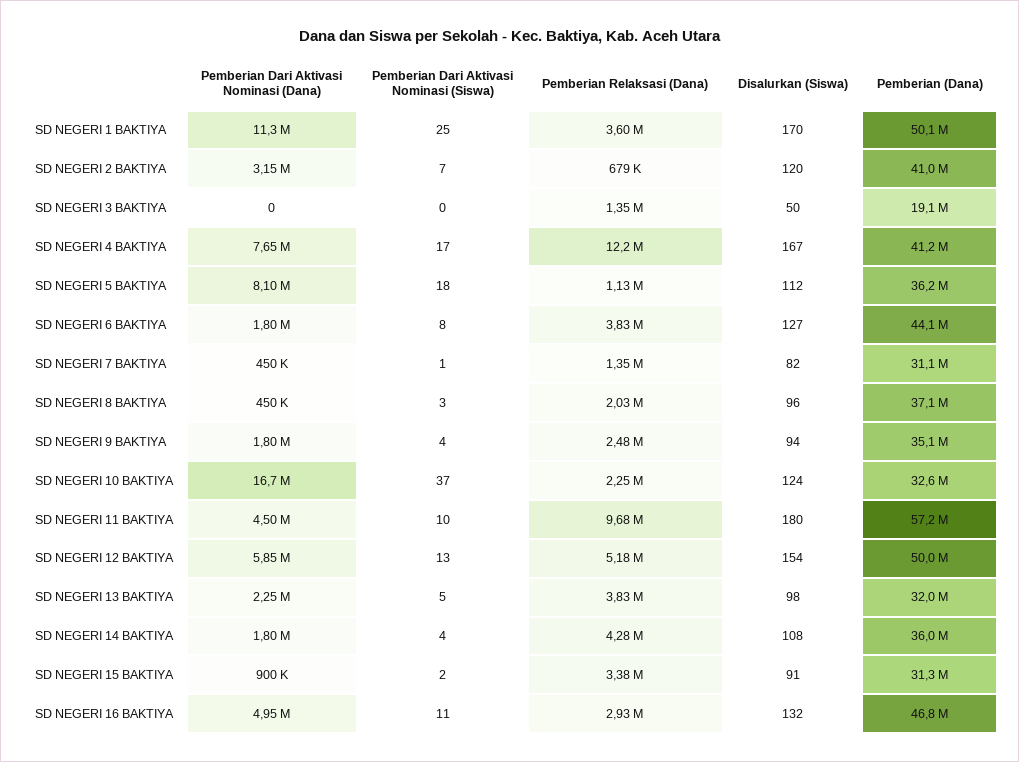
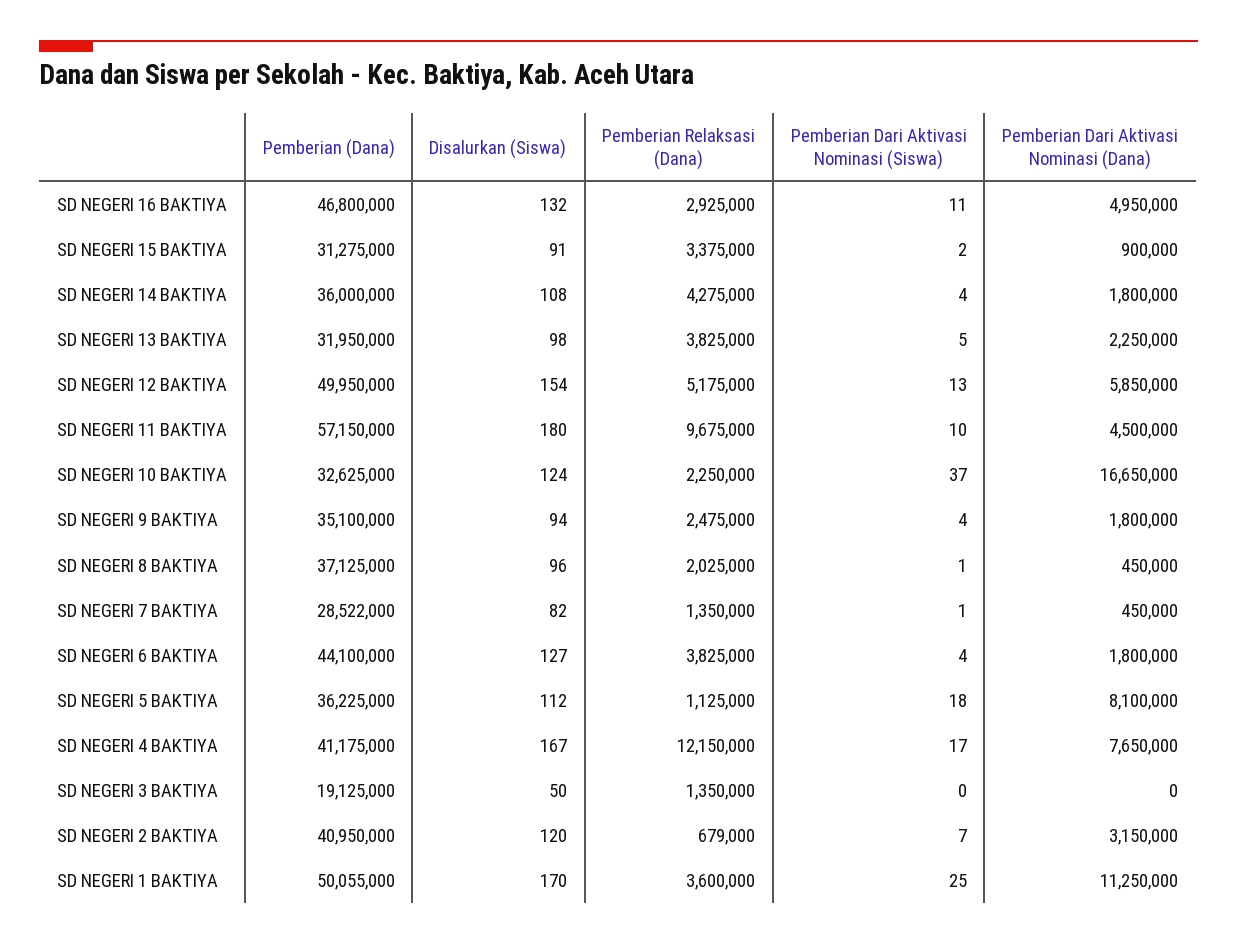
Pemberian Dari Aktivasi Nominasi (Siswa), SD NEGERI 6 BAKTIYA: 8 -> 4
Pemberian (Dana), SD NEGERI 7 BAKTIYA: 31100000 -> 28522000
Pemberian Dari Aktivasi Nominasi (Siswa), SD NEGERI 8 BAKTIYA: 3 -> 1

